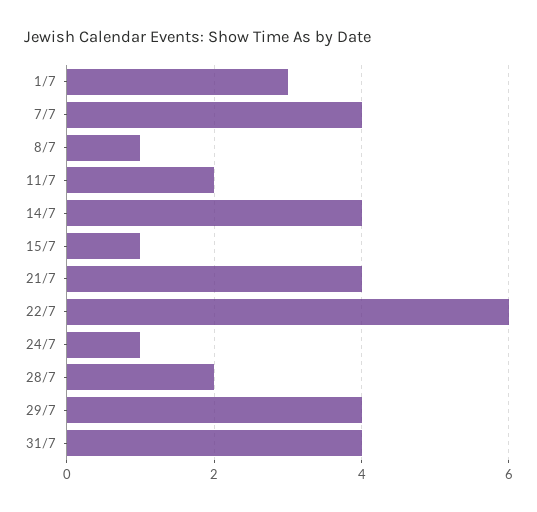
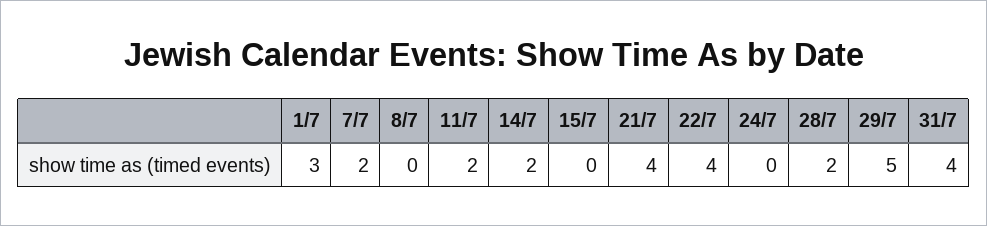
7/7: 4 -> 2
8/7: 1 -> 0
14/7: 4 -> 2
15/7: 1 -> 0
22/7: 6 -> 4
24/7: 1 -> 0
29/7: 4 -> 5

